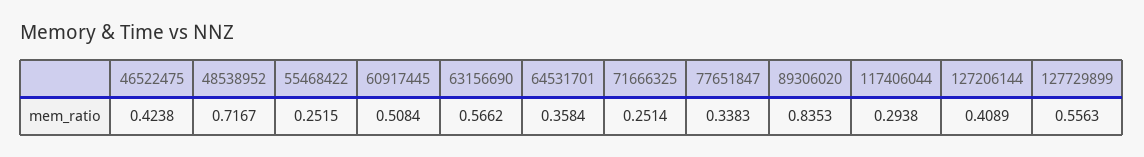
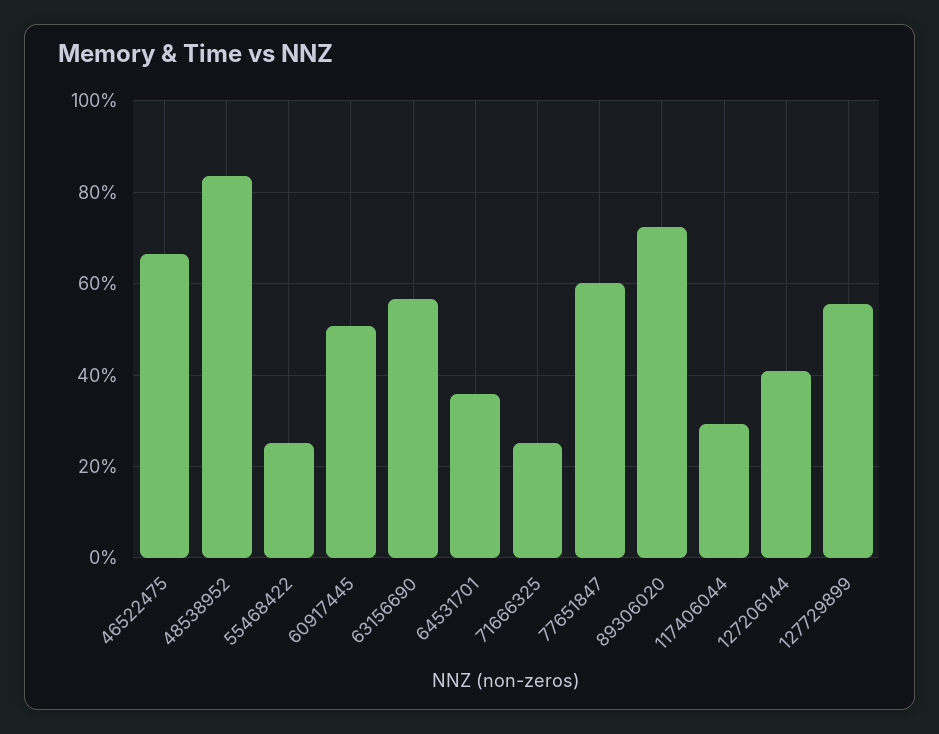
46522475: 0.4238 -> 0.66
48538952: 0.7167 -> 0.84
77651847: 0.3383 -> 0.6
89306020: 0.8353 -> 0.72

